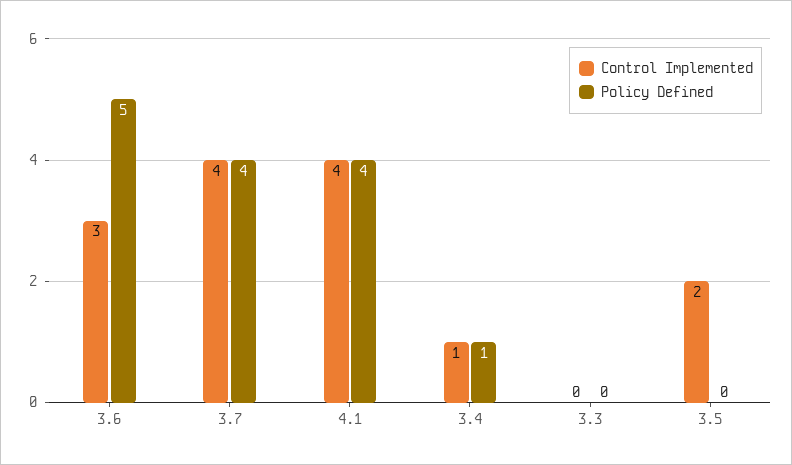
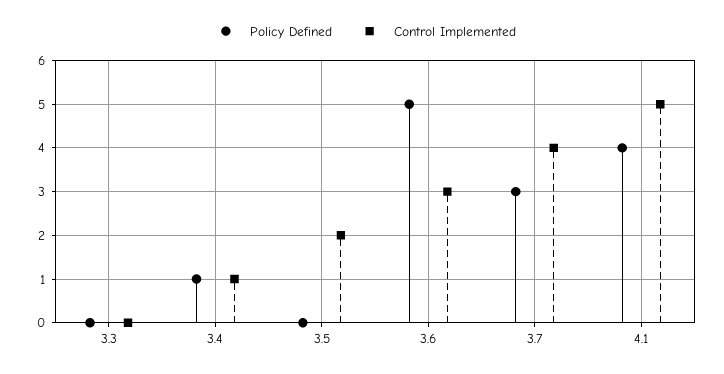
Policy Defined, 3.7: 4 -> 3
Control Implemented, 4.1: 4 -> 5

